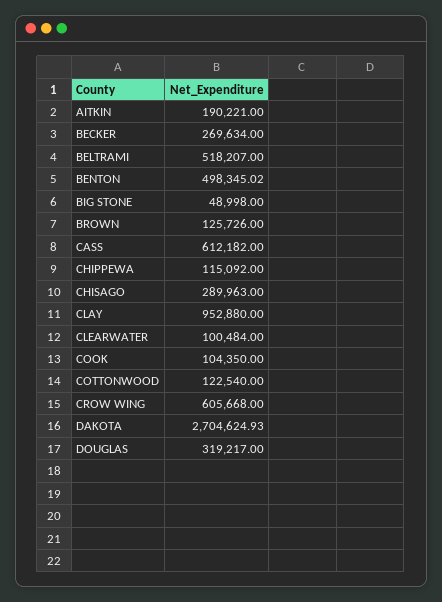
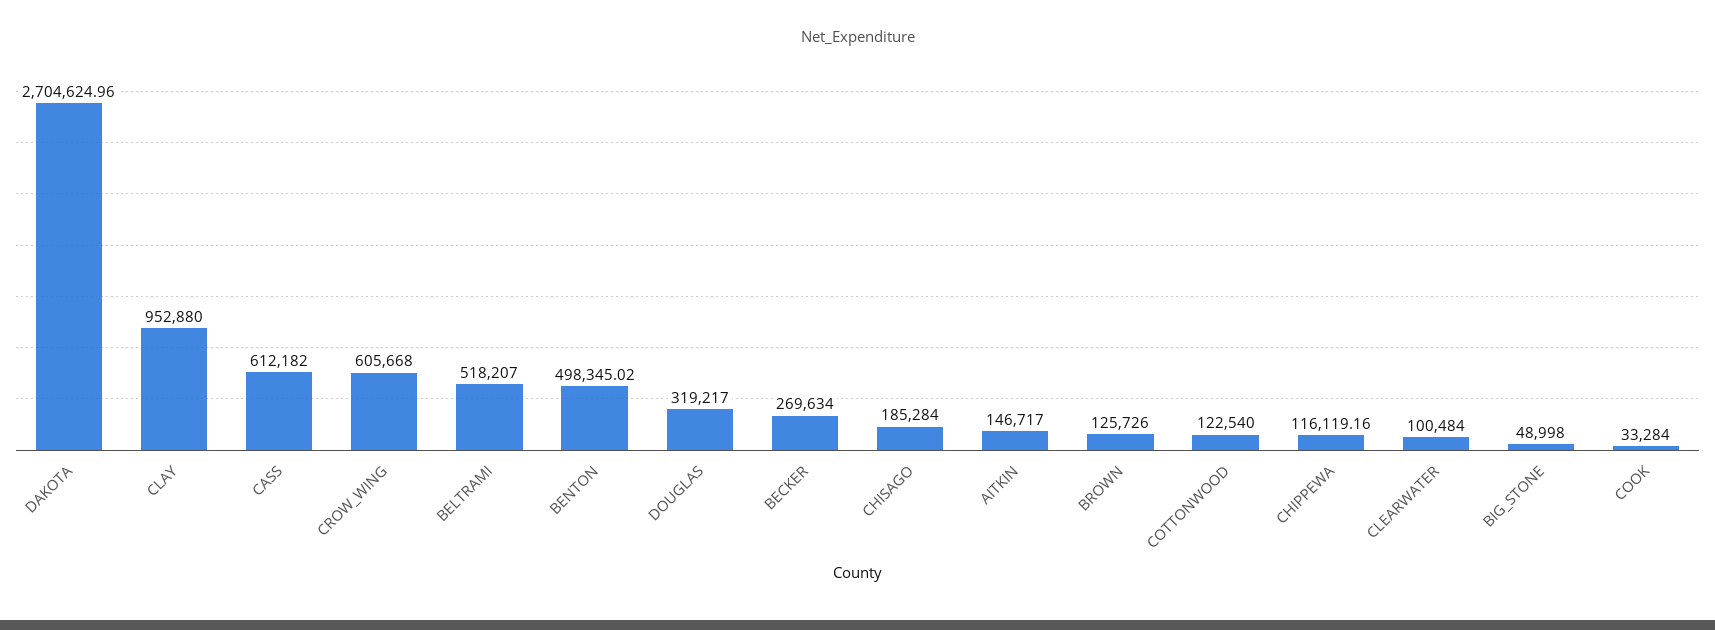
AITKIN: 190221 -> 146717
CHIPPEWA: 115092 -> 116119.16
CHISAGO: 289963 -> 185284
COOK: 104350 -> 33284
DAKOTA: 2704624.93 -> 2704624.96

